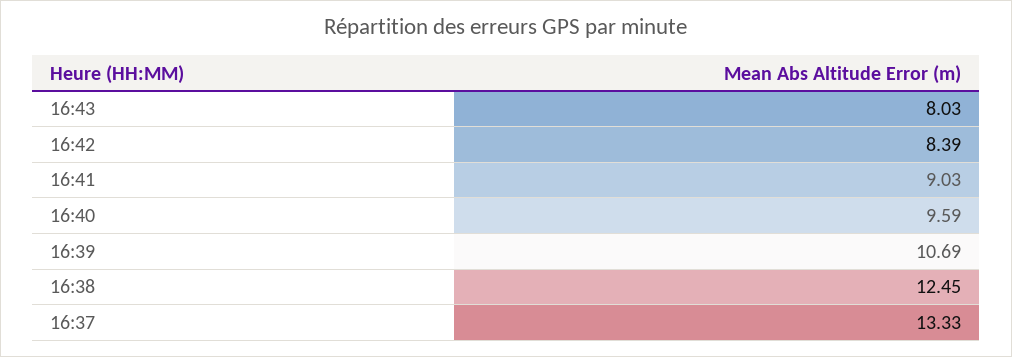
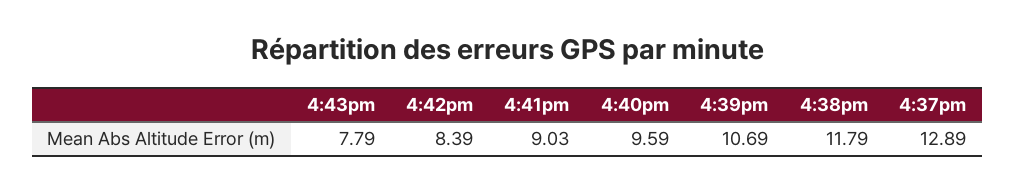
16:43: 8.03 -> 7.79
16:38: 12.45 -> 11.79
16:37: 13.33 -> 12.89

